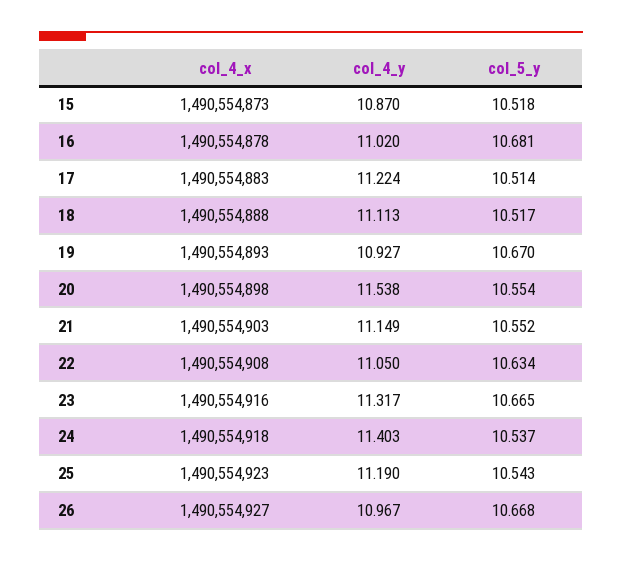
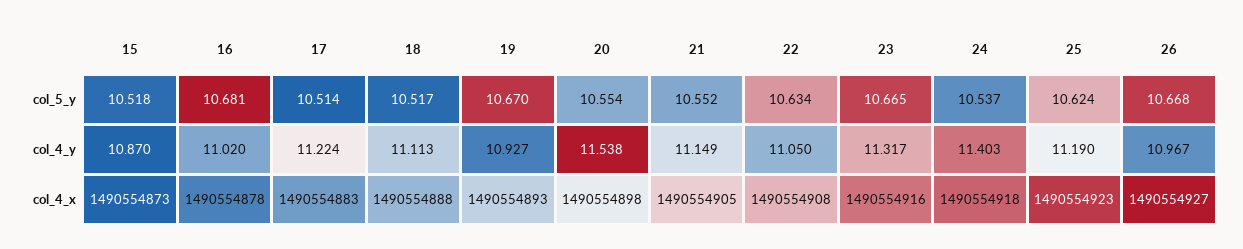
col_4_x, 21: 1490554903 -> 1490554905
col_5_y, 25: 10.543 -> 10.624

